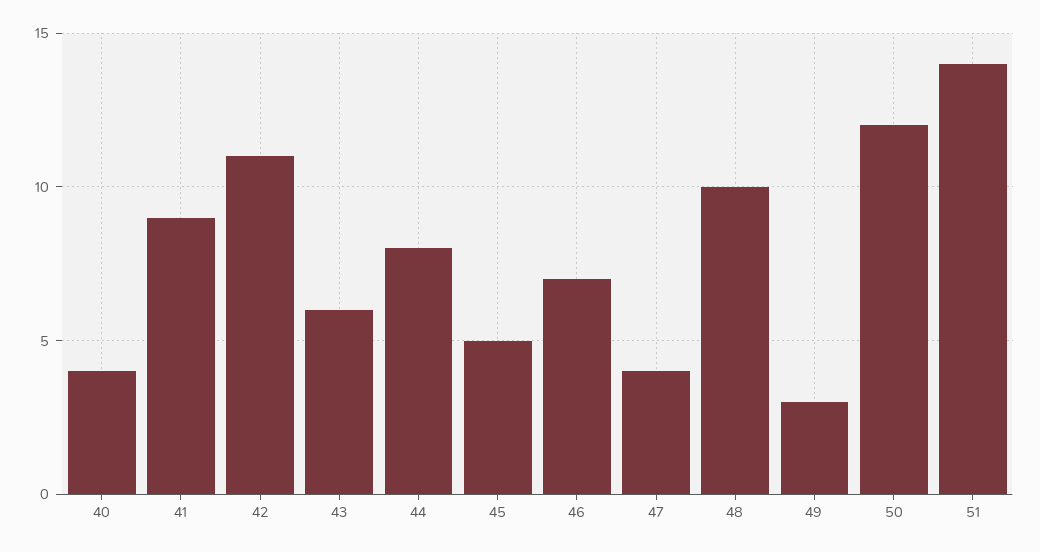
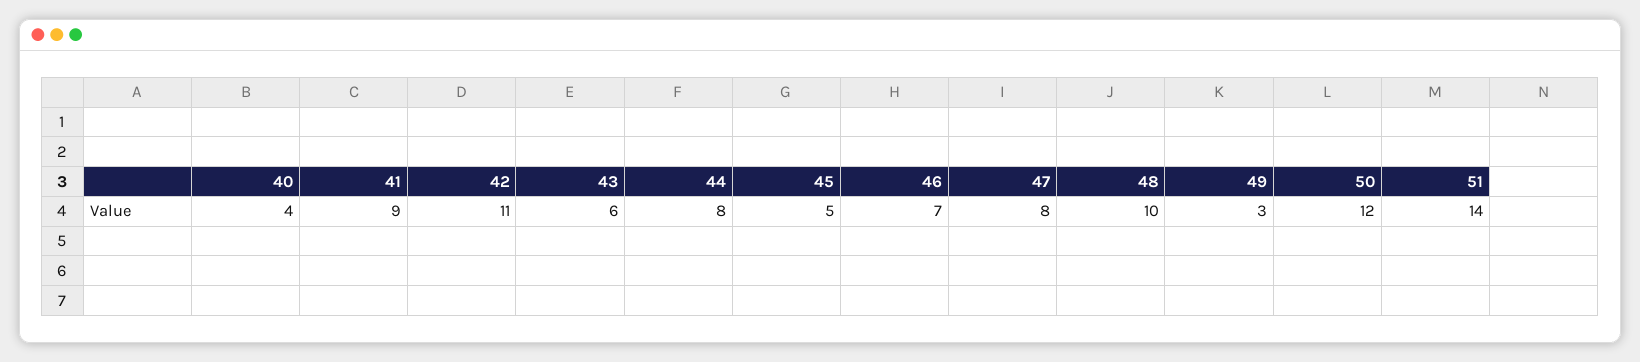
47: 4 -> 8

